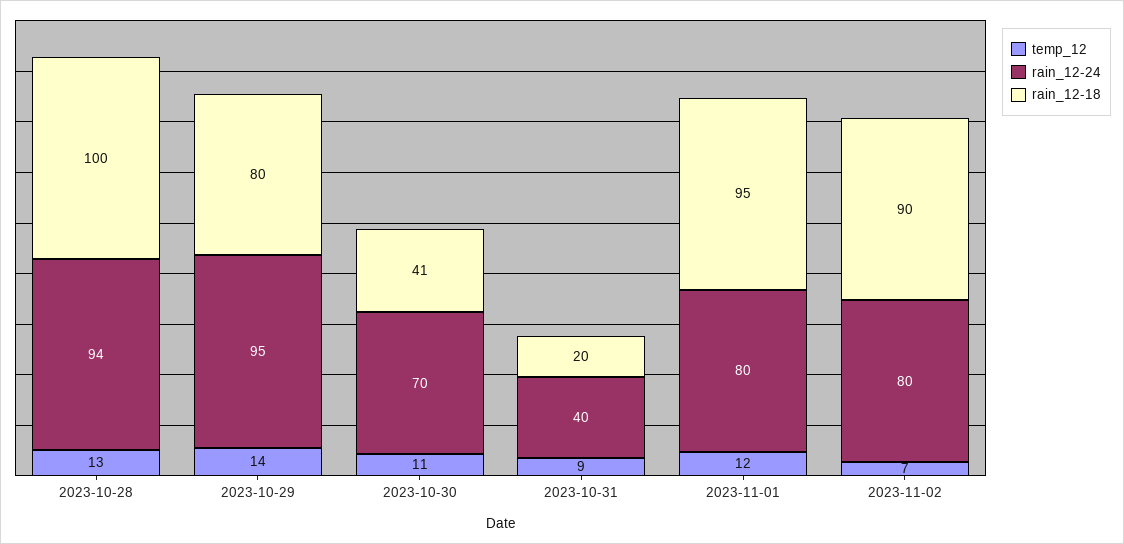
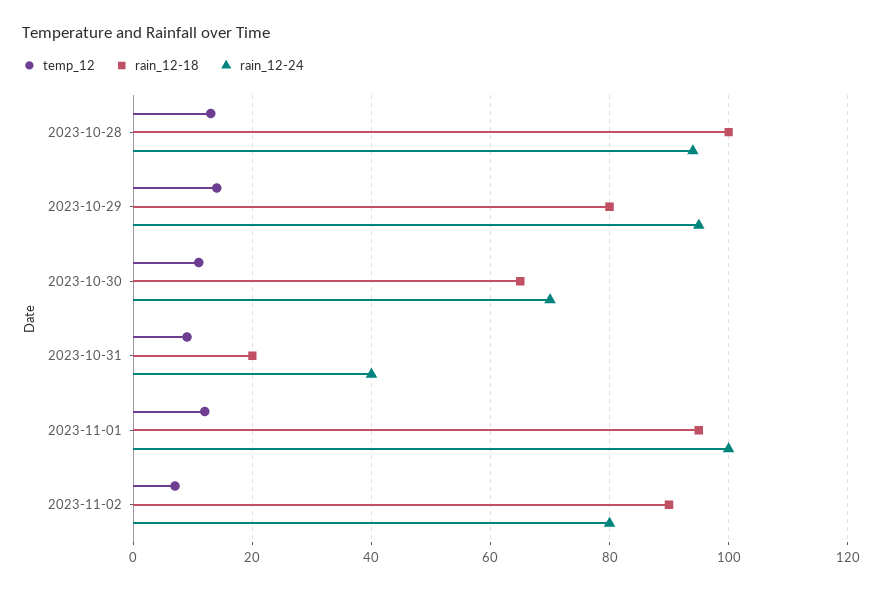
rain_12-18, 2023-10-30: 41 -> 65
rain_12-24, 2023-11-01: 80 -> 100

